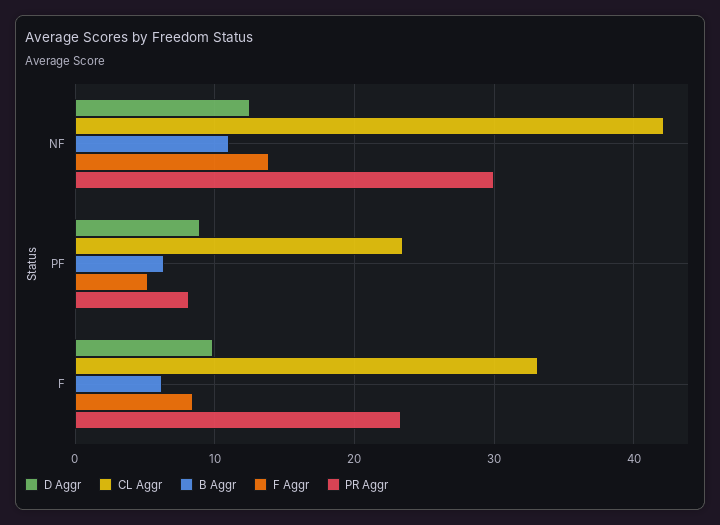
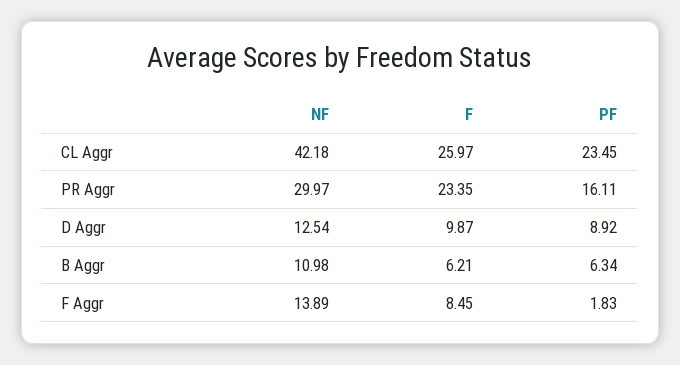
F Aggr, PF: 5 -> 1.83
PR Aggr, PF: 8 -> 16.11
CL Aggr, F: 33 -> 25.97

